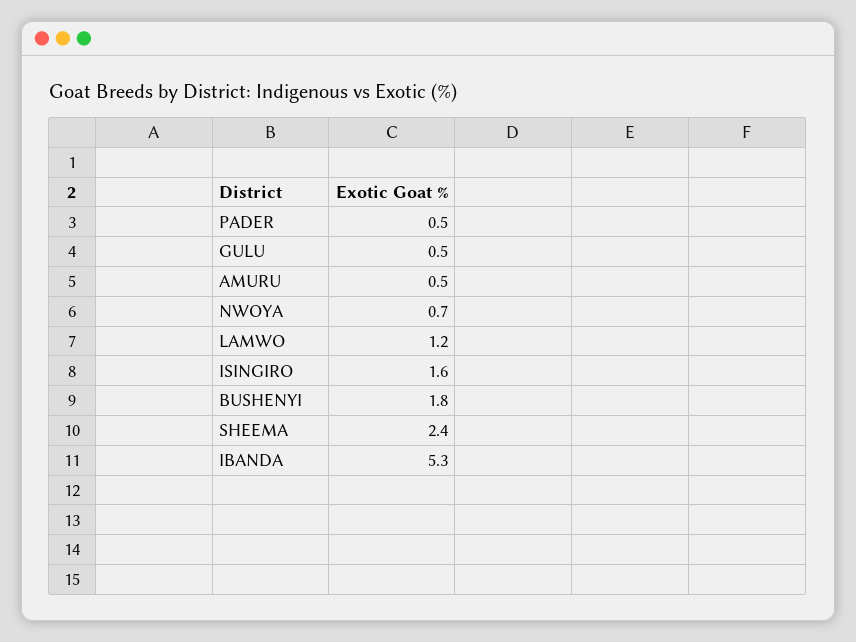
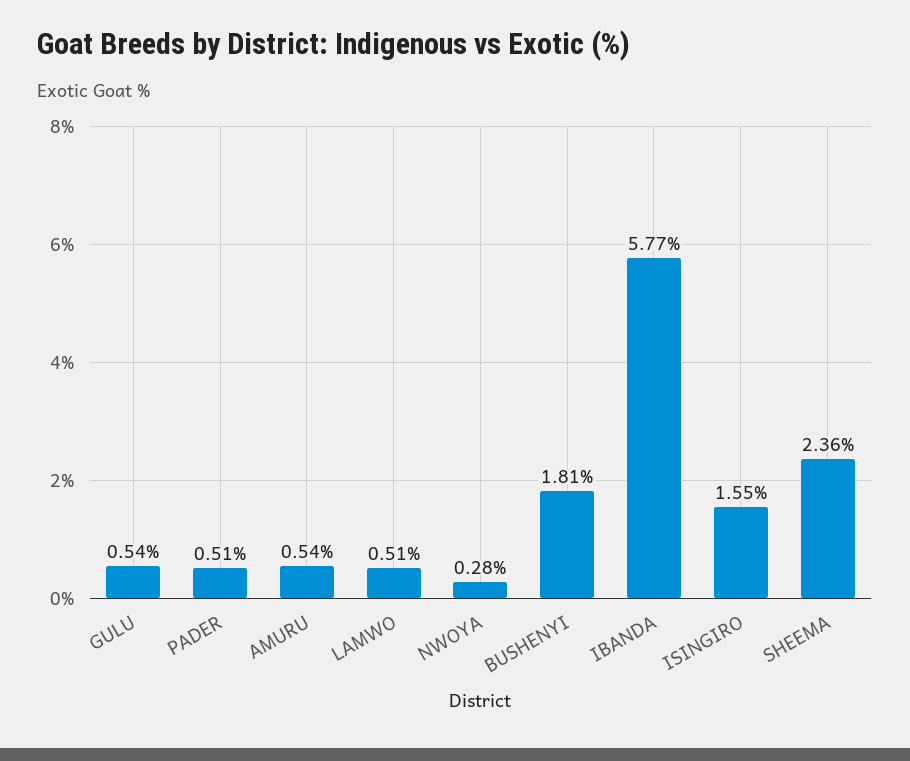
NWOYA: 0.7 -> 0.28
LAMWO: 1.2 -> 0.51
IBANDA: 5.3 -> 5.77

